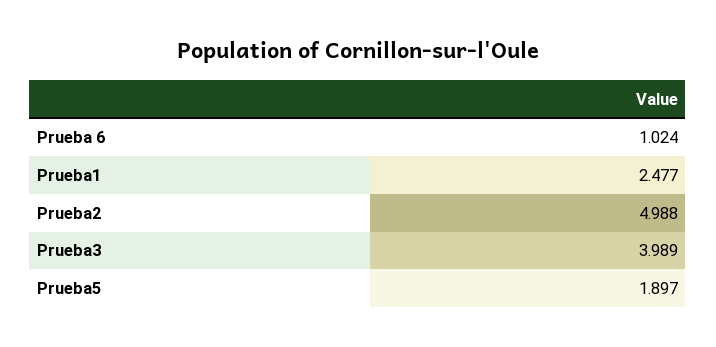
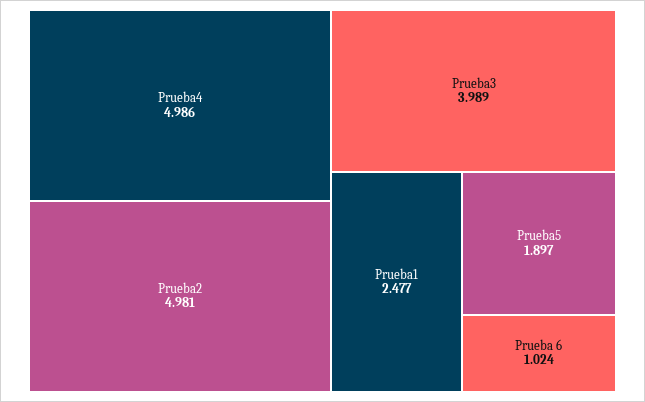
Prueba2: 4.988 -> 4.981
Prueba4: none -> 4.986

